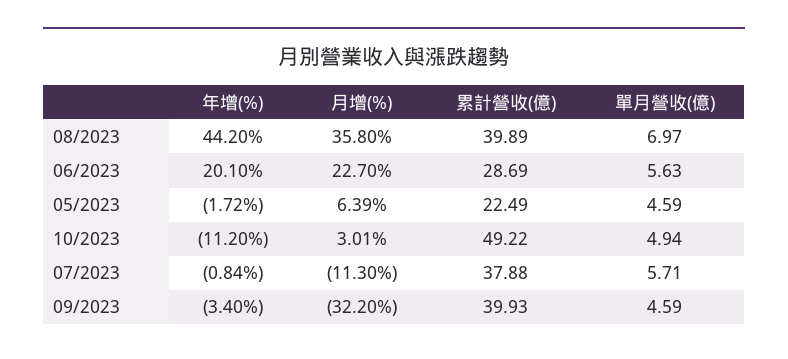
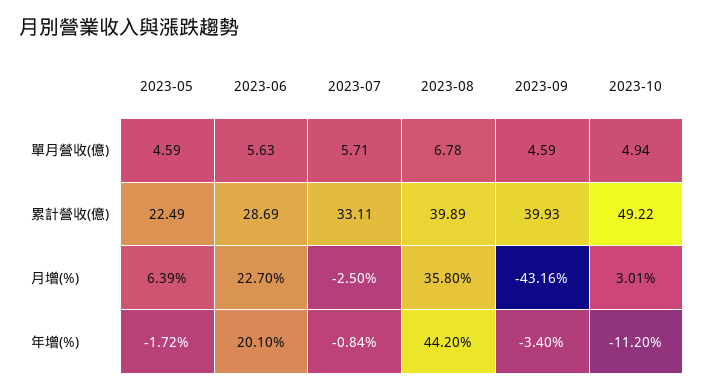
單月營收(億), 08/2023: 6.97 -> 6.78
月增(%), 07/2023: -11.3 -> -2.5
累計營收(億), 07/2023: 37.88 -> 33.11
月增(%), 09/2023: -32.2 -> -43.16

